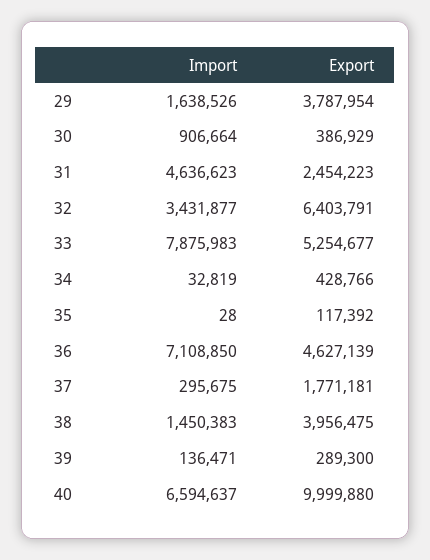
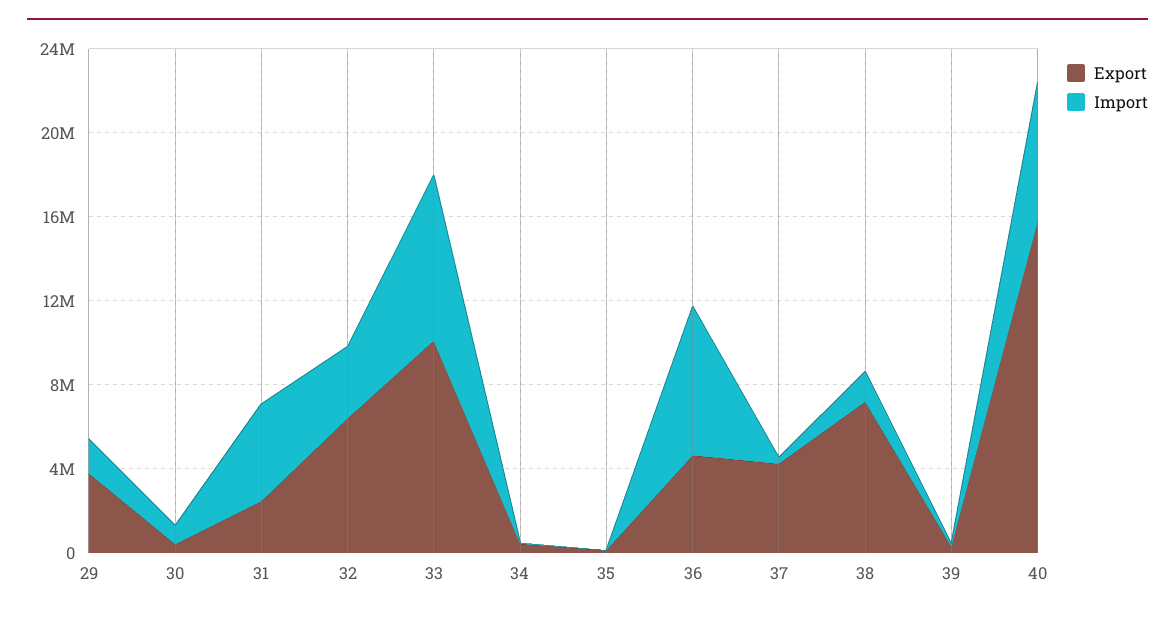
Export, 33: 5254677 -> 10000000
Export, 37: 1771181 -> 4000000
Export, 38: 3956475 -> 7000000
Export, 40: 9999880 -> 16000000

